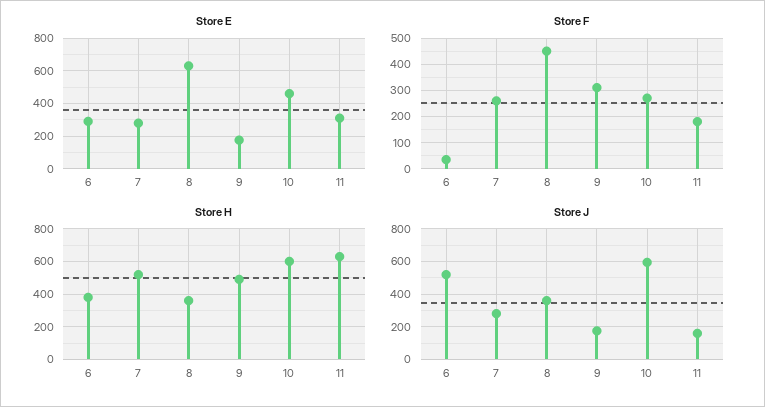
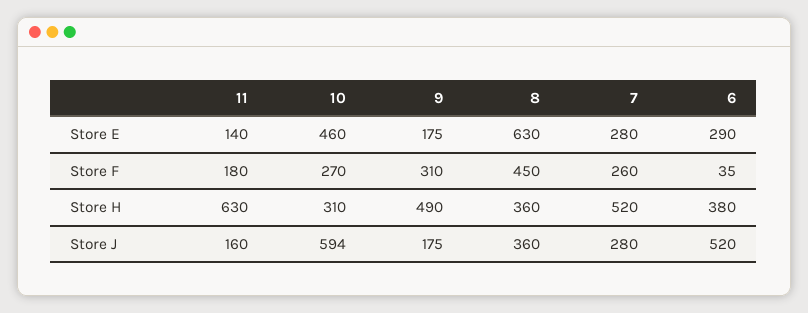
Store E, 11: 300 -> 140
Store H, 10: 600 -> 310

